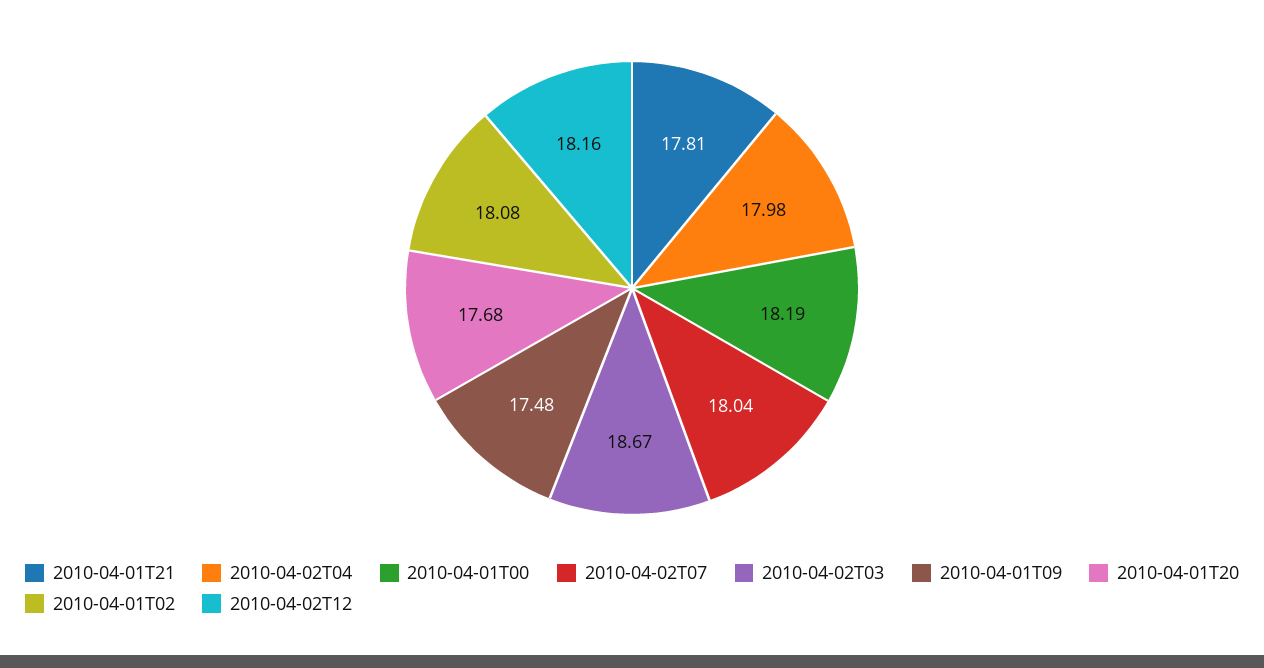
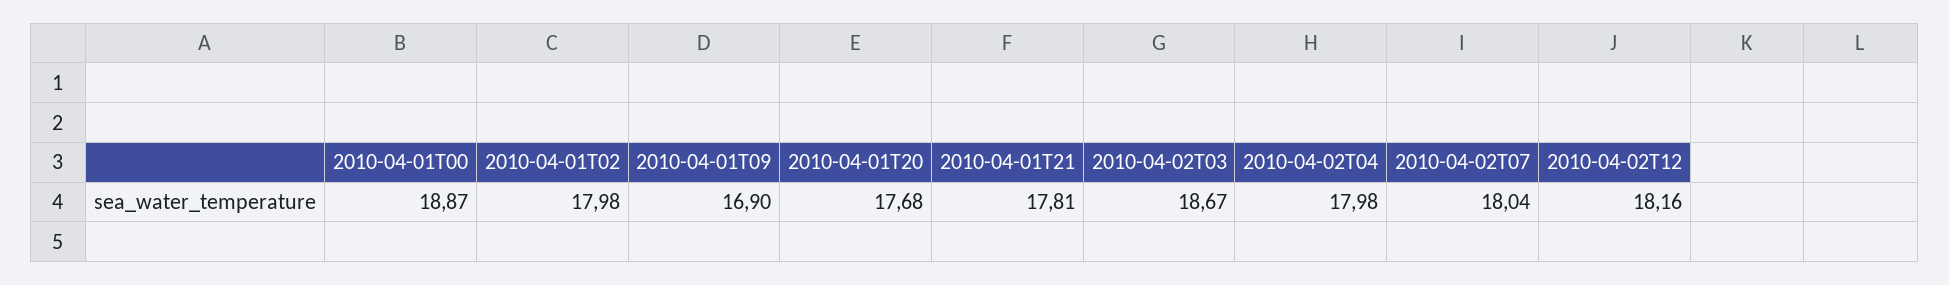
2010-04-01T00: 18.19 -> 18.87
2010-04-01T09: 17.48 -> 16.9
2010-04-01T02: 18.08 -> 17.98

